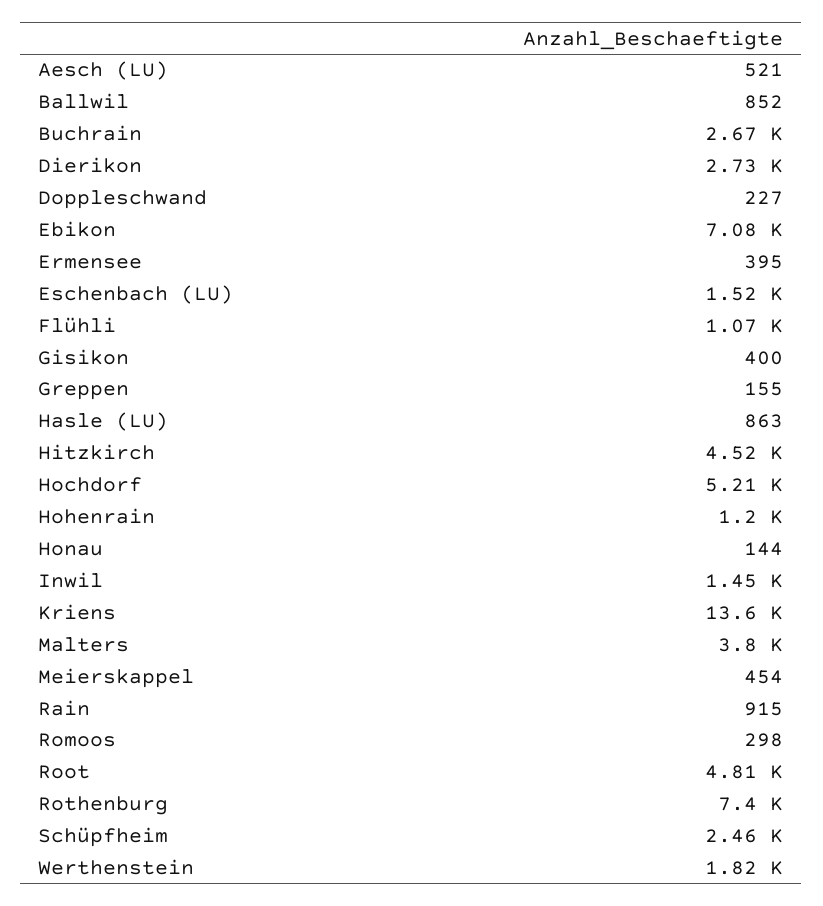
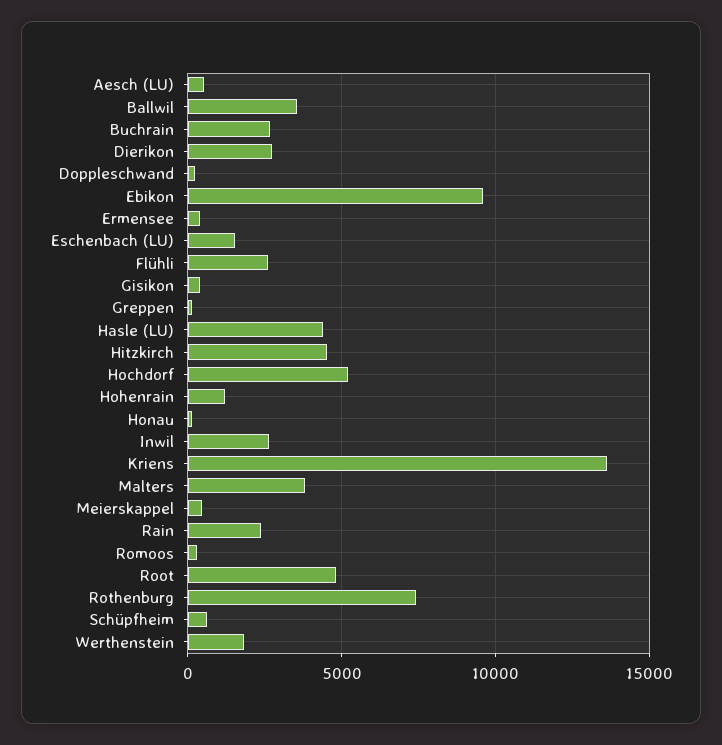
Ballwil: 852 -> 3500
Ebikon: 7080 -> 9500
Flühli: 1070 -> 2500
Hasle (LU): 863 -> 4500
Inwil: 1450 -> 2500
Rain: 915 -> 2500
Schüpfheim: 2460 -> 500

